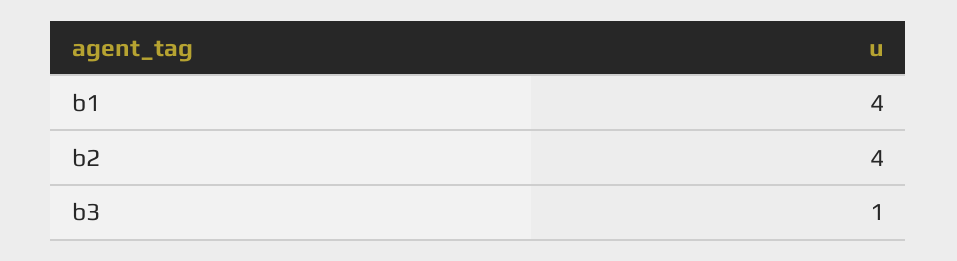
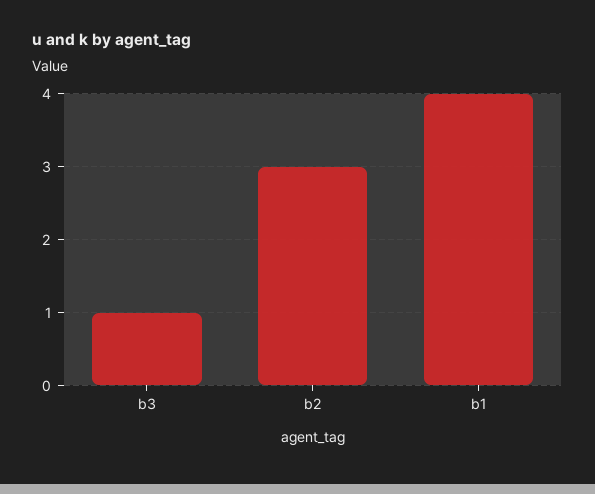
b2: 4 -> 3

